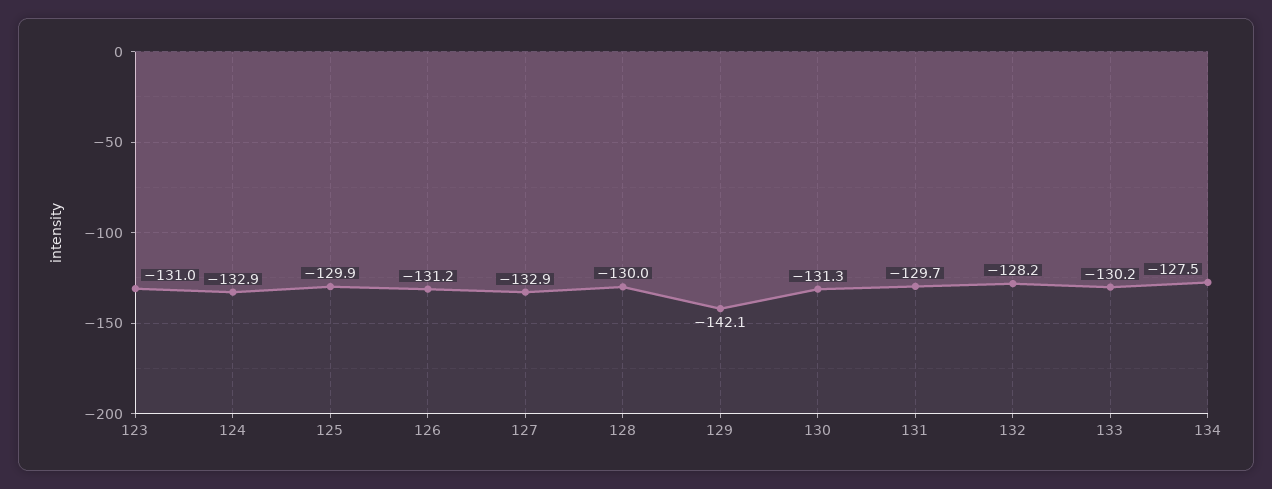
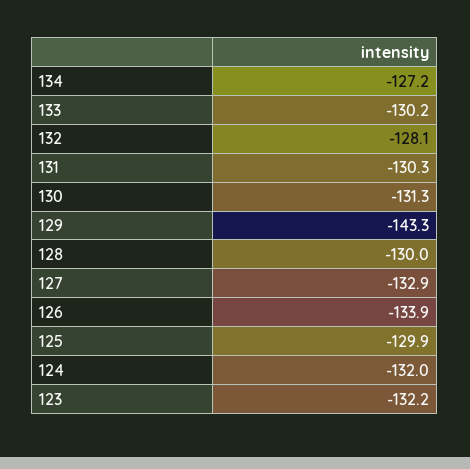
123: -131 -> -132.2
124: -132.9 -> -132
126: -131.2 -> -133.9
129: -142.1 -> -143.3
131: -129.7 -> -130.3
132: -128.2 -> -128.1
134: -127.5 -> -127.2

